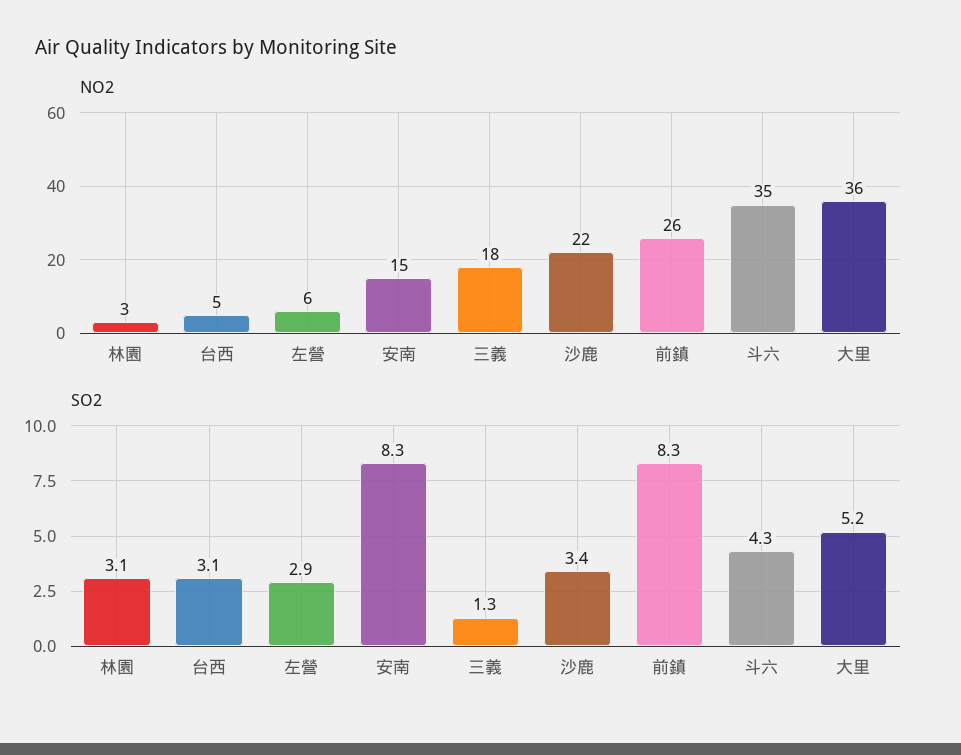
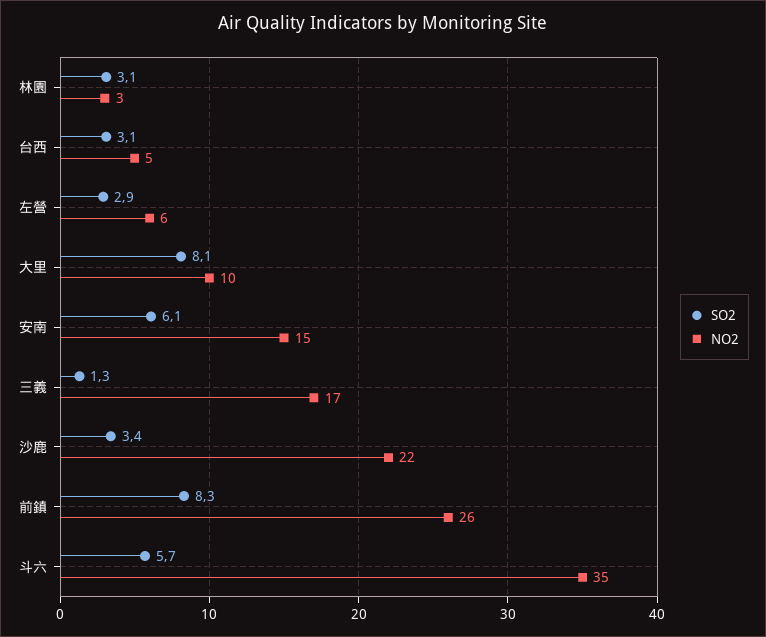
NO2, 三義: 18 -> 17
NO2, 大里: 36 -> 10
SO2, 安南: 8.3 -> 6.1
SO2, 斗六: 4.3 -> 5.7
SO2, 大里: 5.2 -> 8.1

